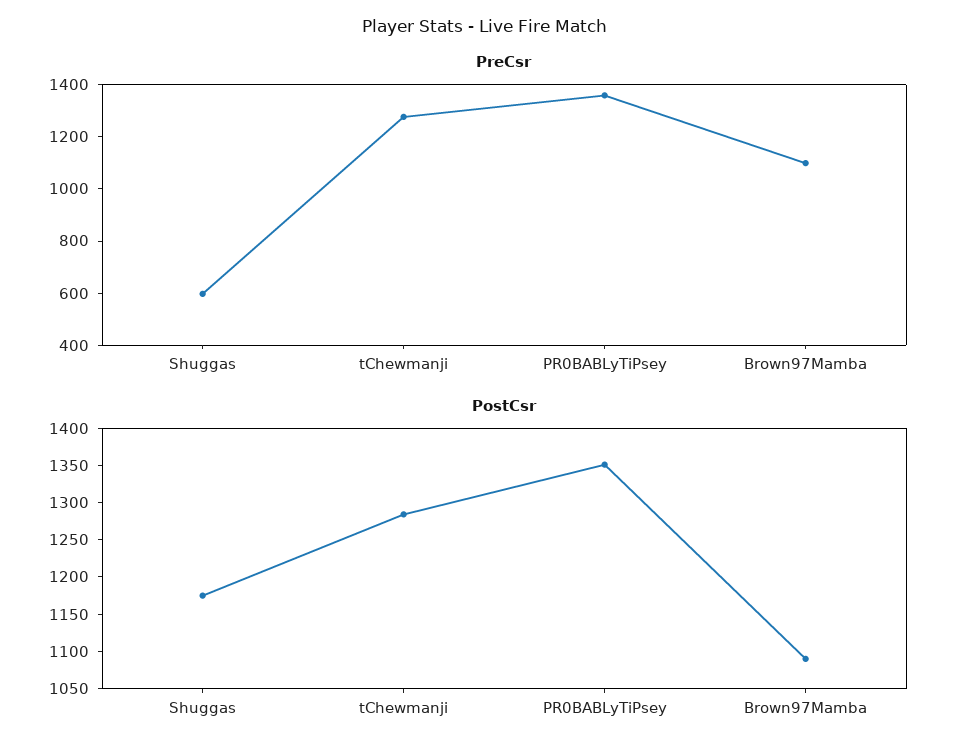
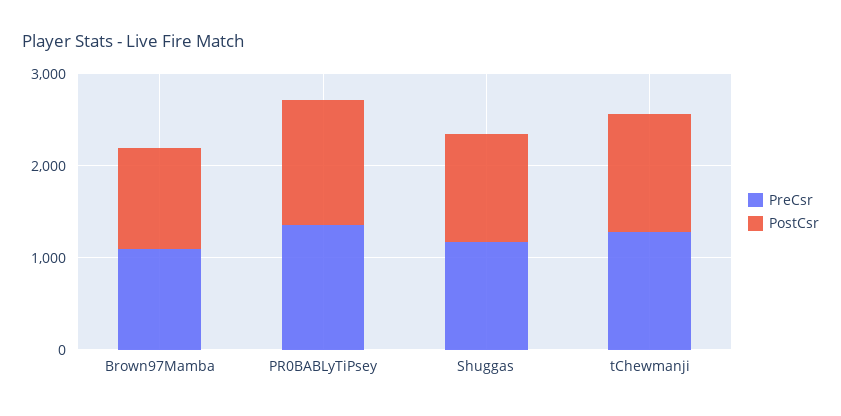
PreCsr, Shuggas: 600 -> 1200

